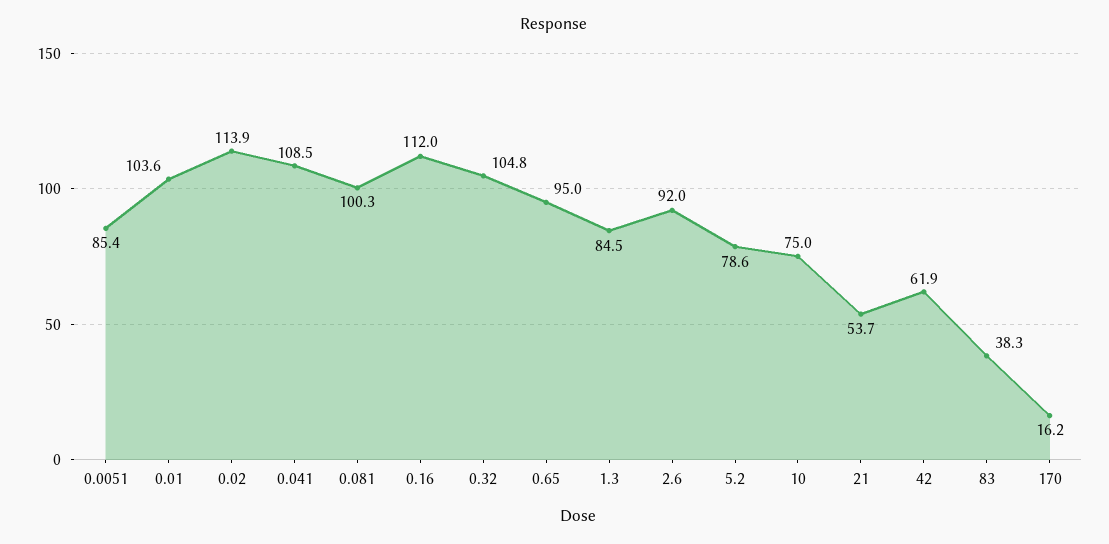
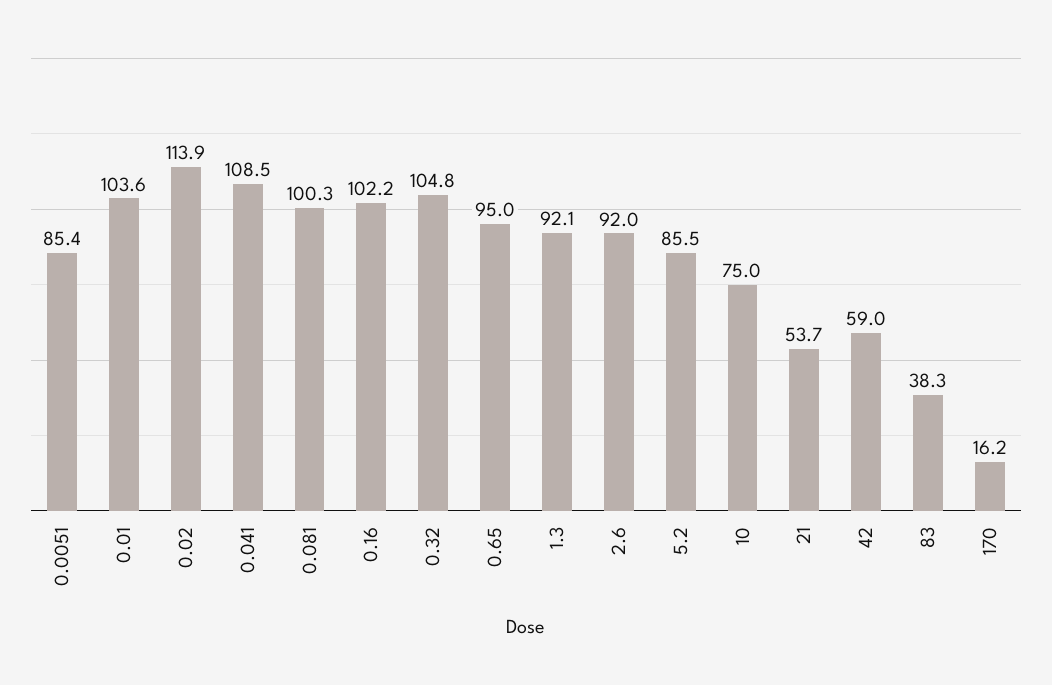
0.16: 112 -> 102.2
1.3: 84.5 -> 92.1
5.2: 78.6 -> 85.5
42: 61.9 -> 59

